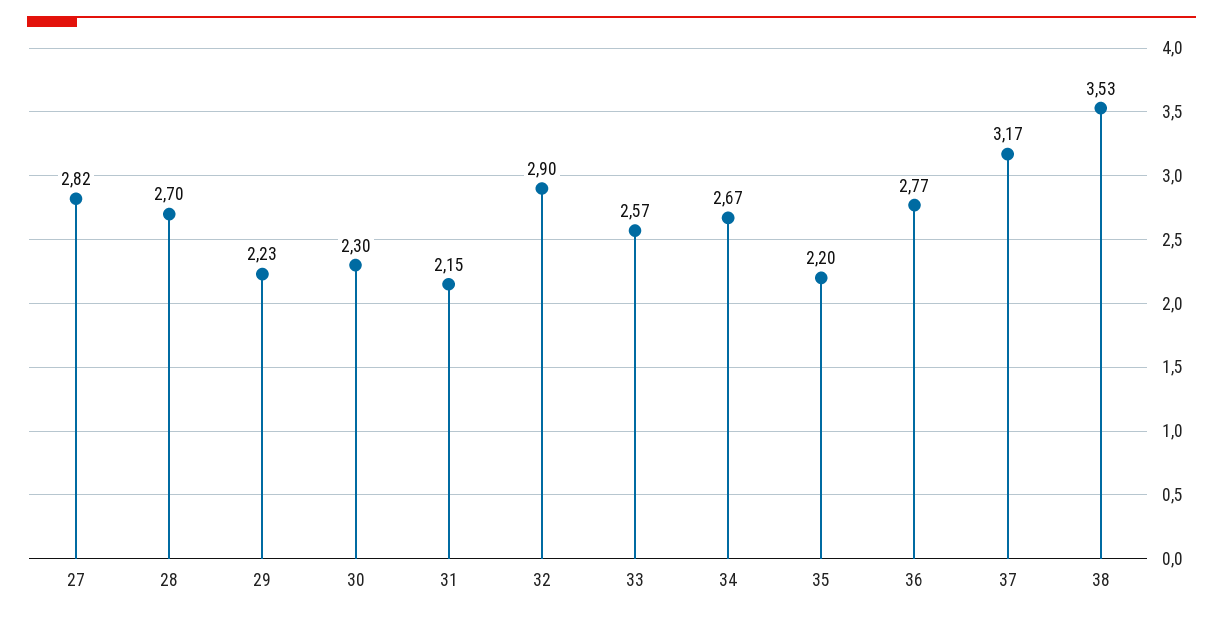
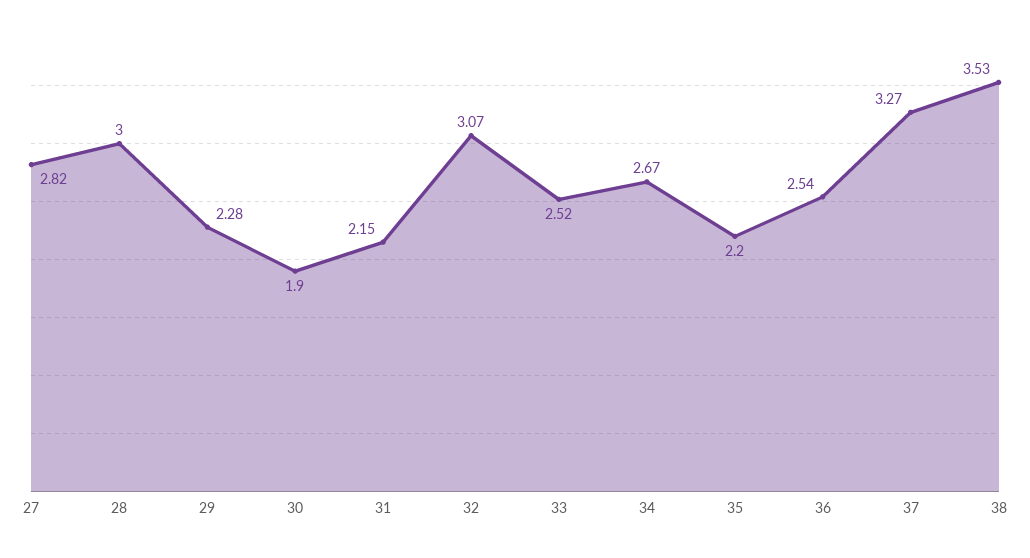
28: 2.7 -> 3
29: 2.23 -> 2.28
30: 2.3 -> 1.9
32: 2.9 -> 3.07
33: 2.57 -> 2.52
36: 2.77 -> 2.54
37: 3.17 -> 3.27

